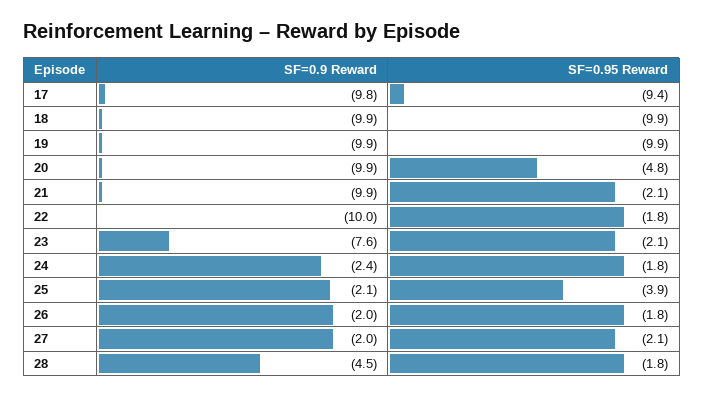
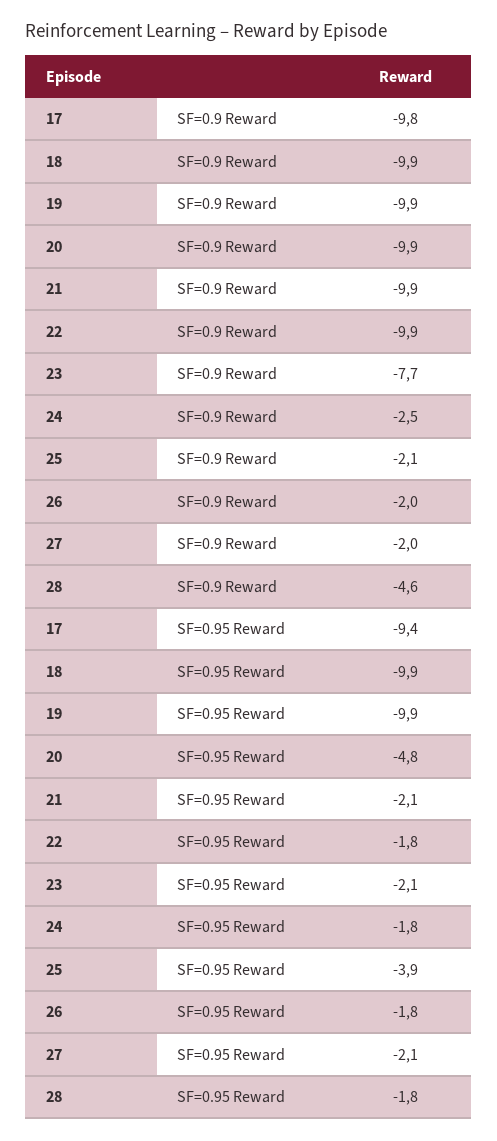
SF=0.9 Reward, 22: -10 -> -9.9
SF=0.9 Reward, 23: -7.6 -> -7.7
SF=0.9 Reward, 24: -2.4 -> -2.5
SF=0.9 Reward, 28: -4.5 -> -4.6

